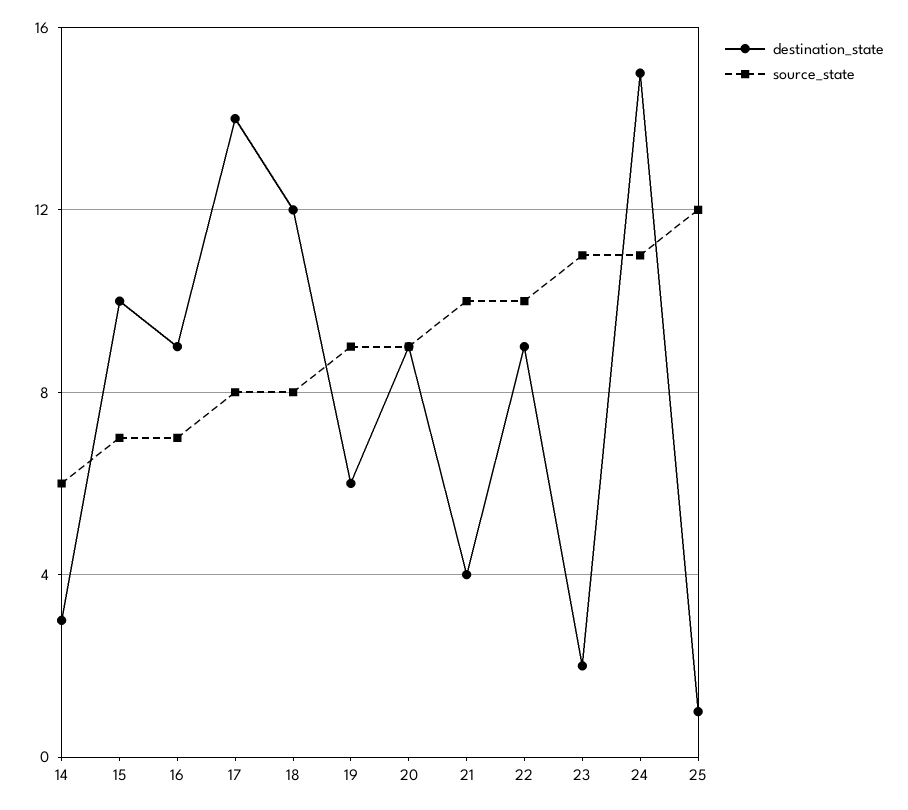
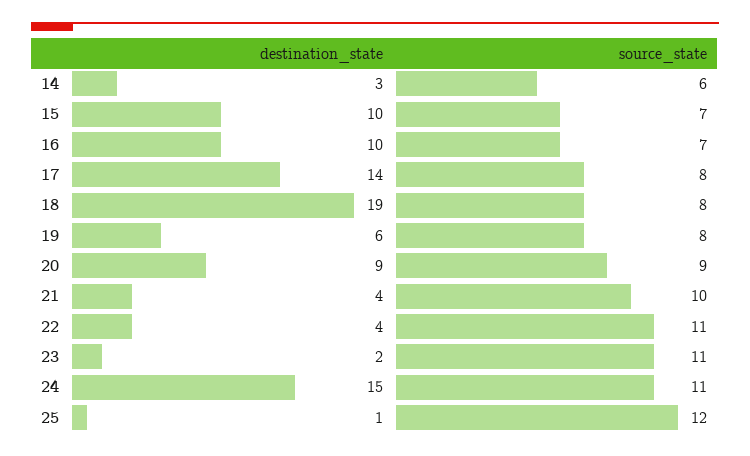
destination_state, 16: 9 -> 10
destination_state, 18: 12 -> 19
source_state, 19: 9 -> 8
destination_state, 22: 9 -> 4
source_state, 22: 10 -> 11

